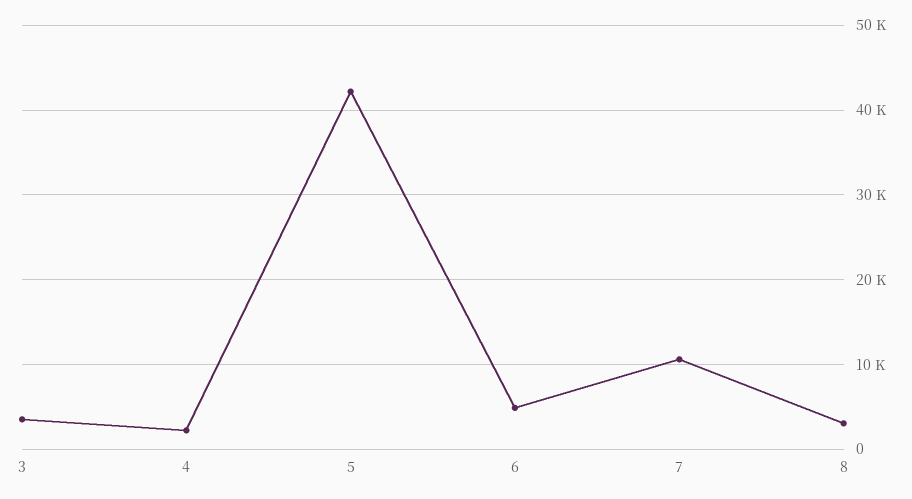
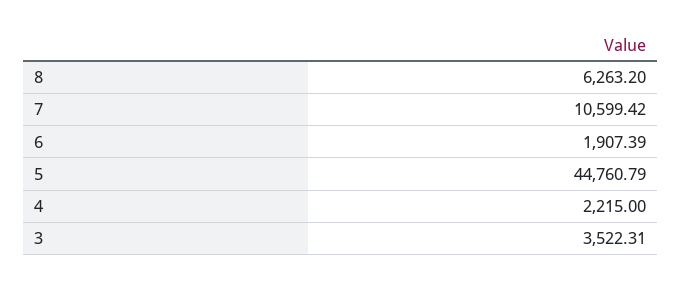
5: 42000 -> 44760.79
6: 5000 -> 1907.39
8: 3000 -> 6263.2

